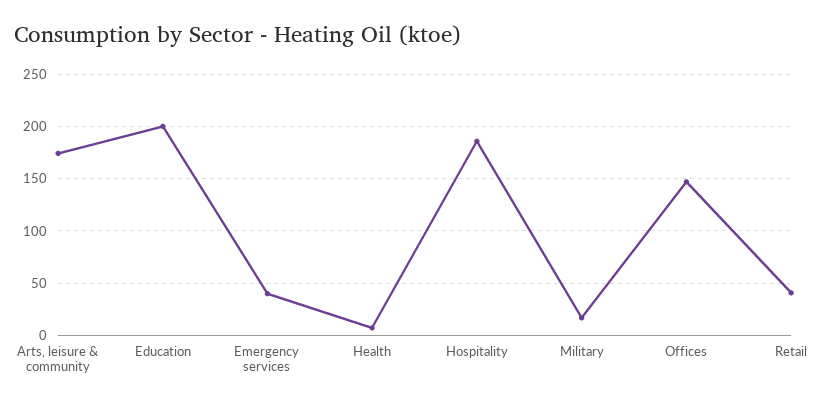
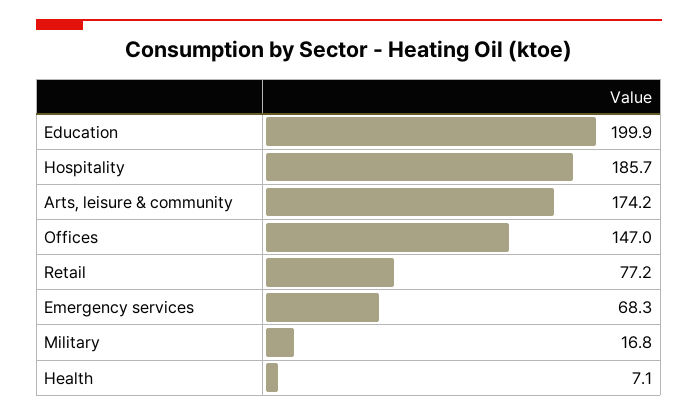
Emergency services: 40 -> 68.3
Retail: 40 -> 77.2

